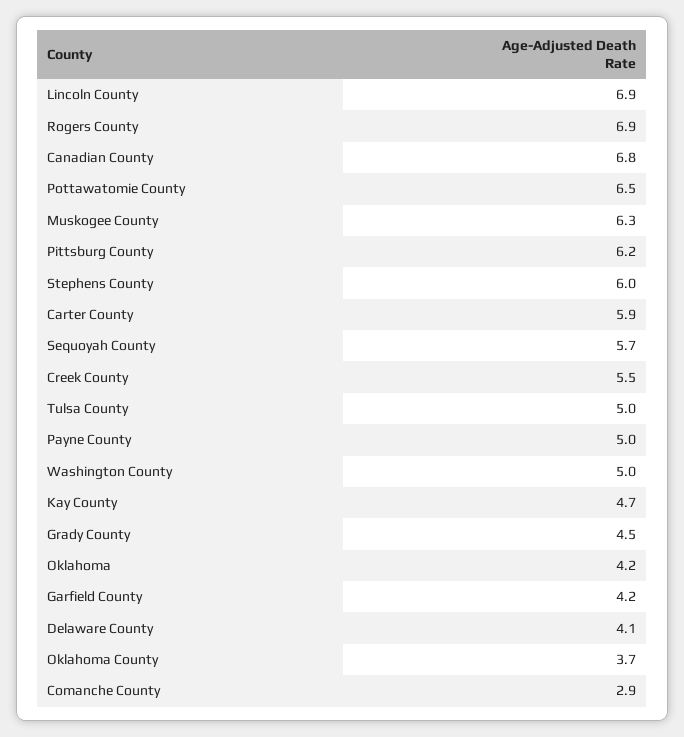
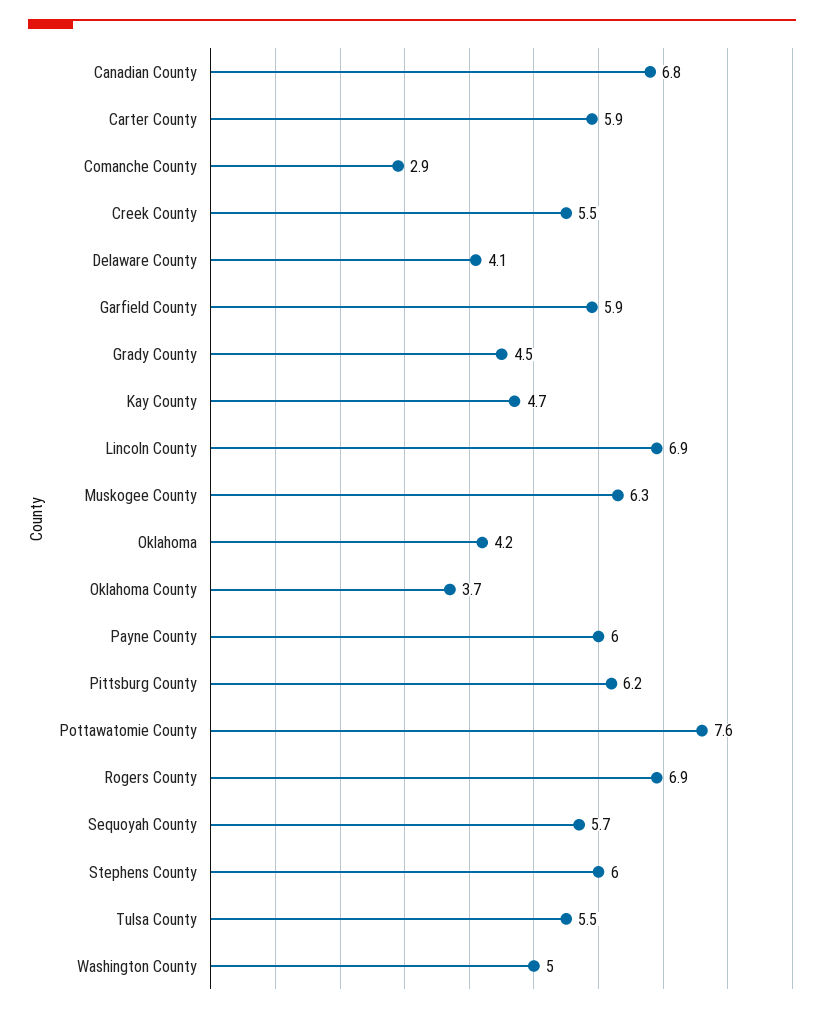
Pottawatomie County: 6.5 -> 7.6
Tulsa County: 5 -> 5.5
Payne County: 5 -> 6
Garfield County: 4.2 -> 5.9

